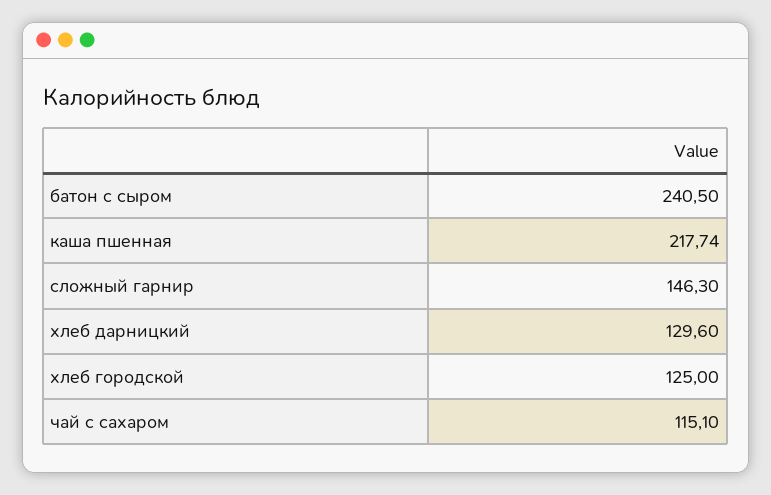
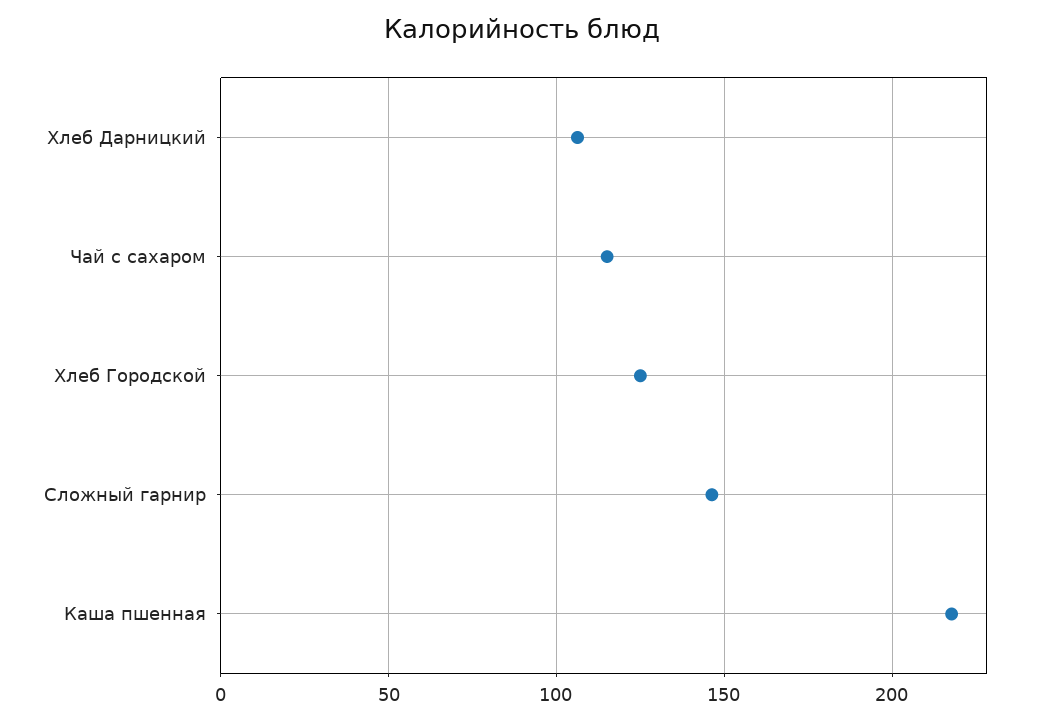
батон с сыром: 240.5 -> none
хлеб дарницкий: 129.6 -> 105

